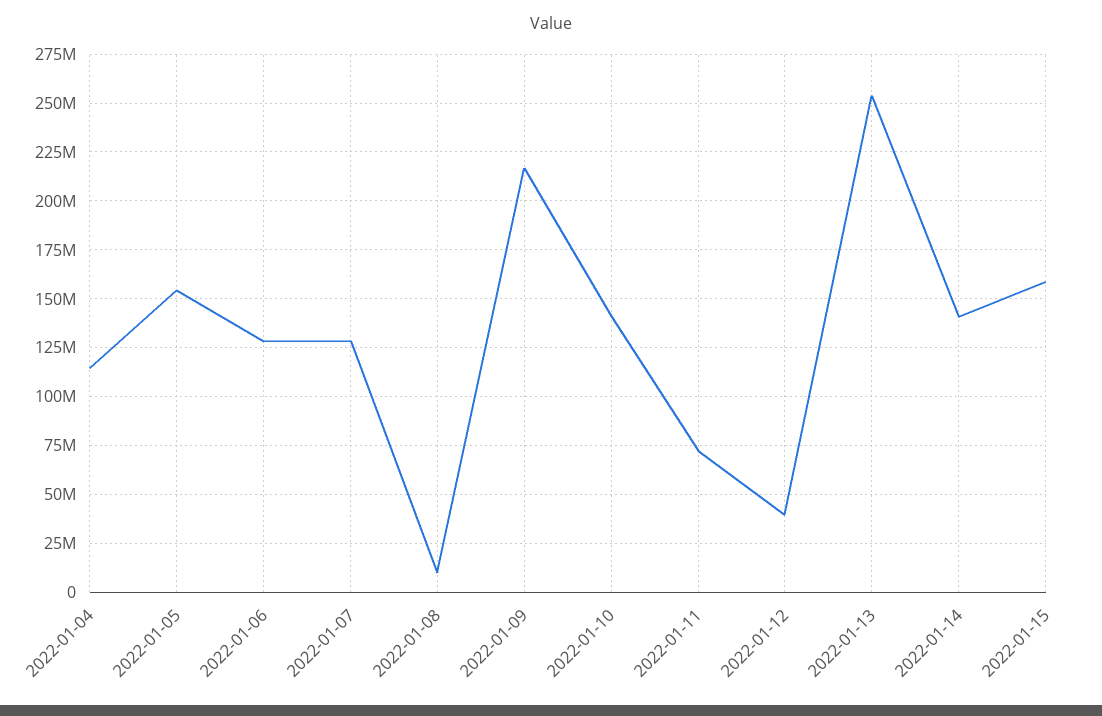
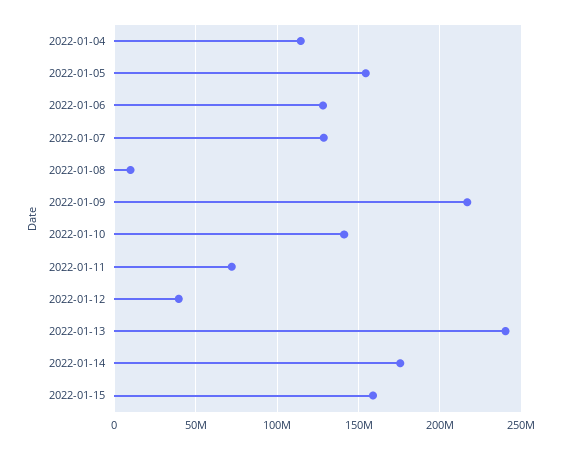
2022-01-13: 255000000 -> 240000000
2022-01-14: 140000000 -> 175000000

